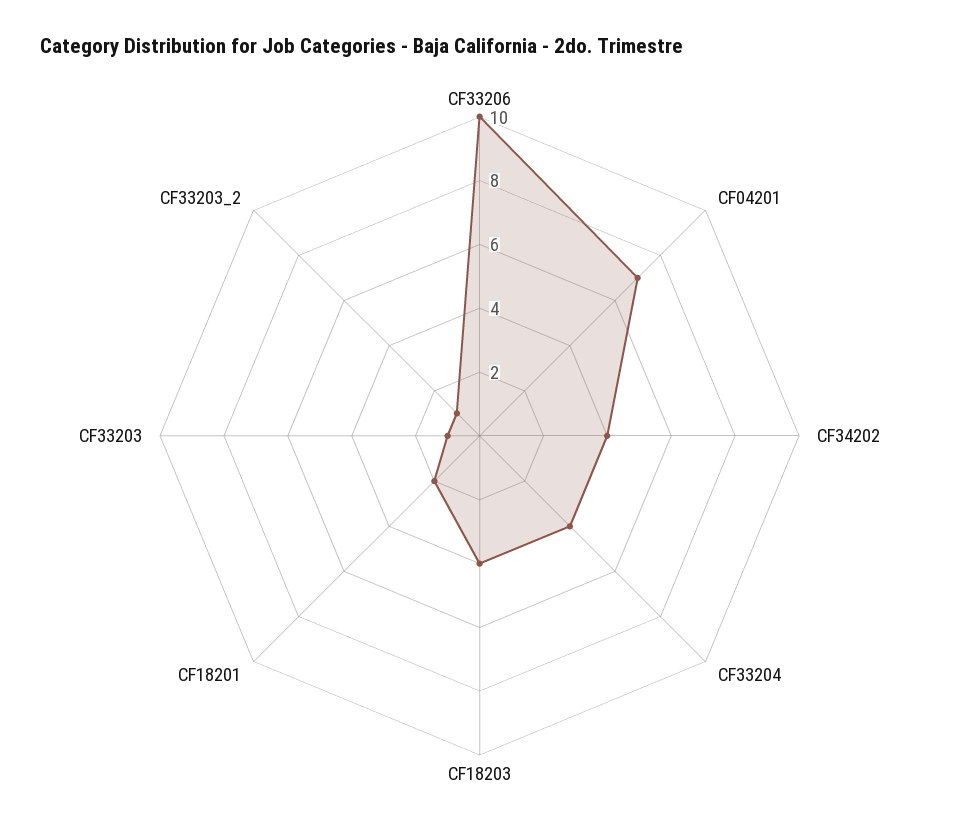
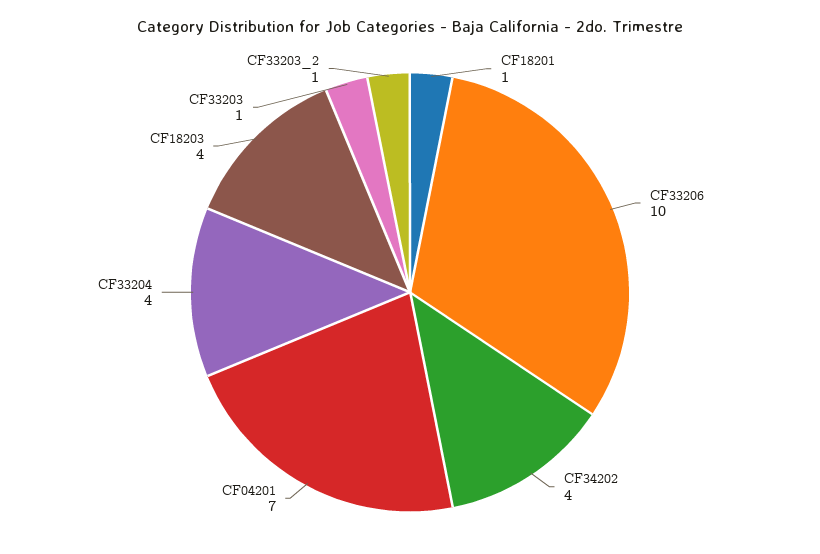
CF18201: 2 -> 1

